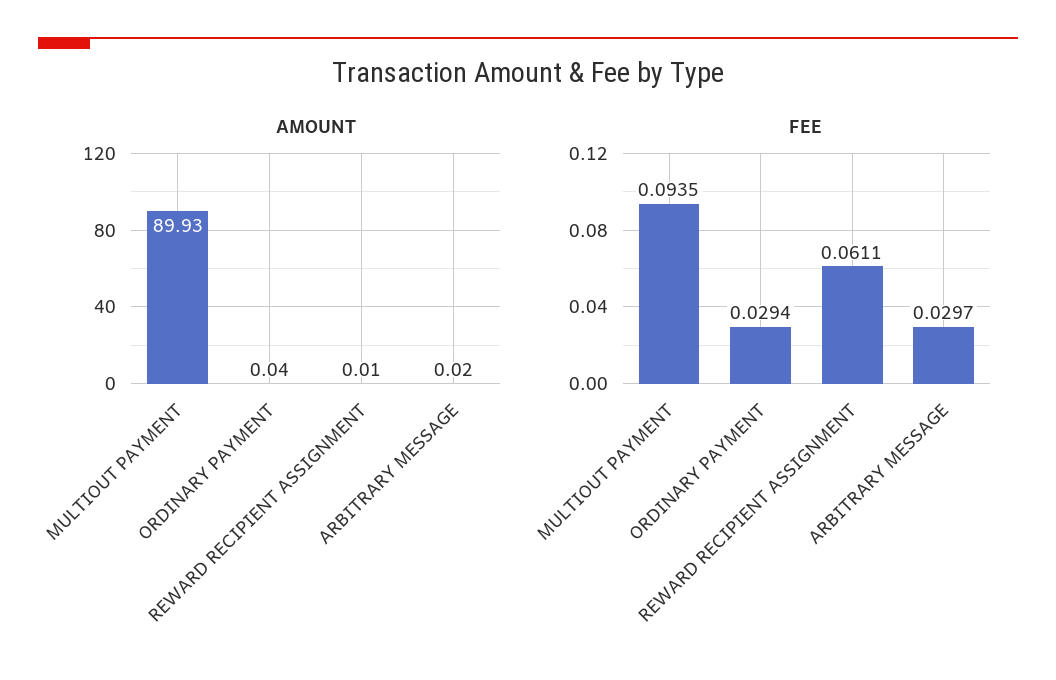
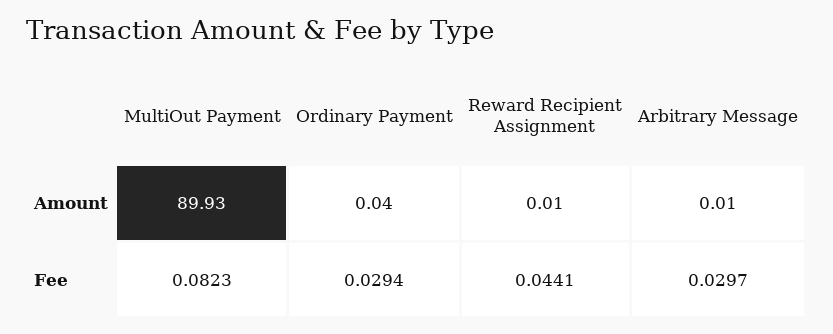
AMOUNT, ARBITRARY MESSAGE: 0.02 -> 0.01
FEE, MULTIOUT PAYMENT: 0.0935 -> 0.0823
FEE, REWARD RECIPIENT ASSIGNMENT: 0.0611 -> 0.0441

